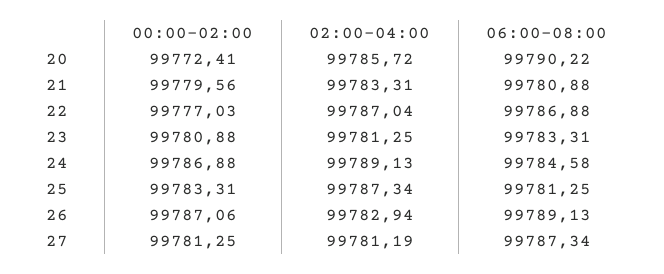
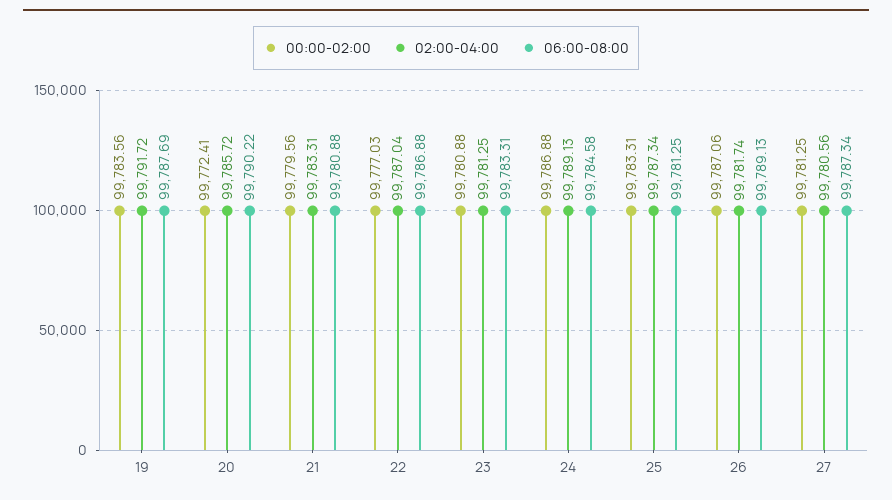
02:00-04:00, 26: 99782.94 -> 99781.74
02:00-04:00, 27: 99781.19 -> 99780.56
00:00-02:00, 19: none -> 99783.56
02:00-04:00, 19: none -> 99791.72
06:00-08:00, 19: none -> 99787.69

